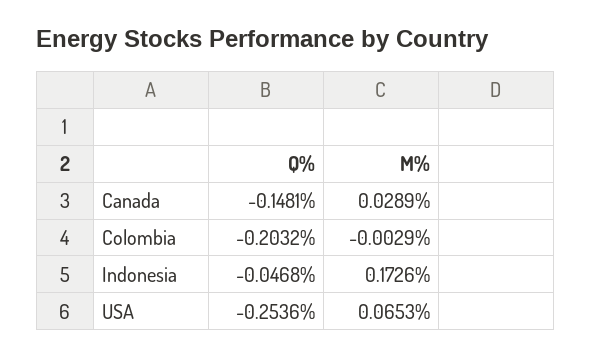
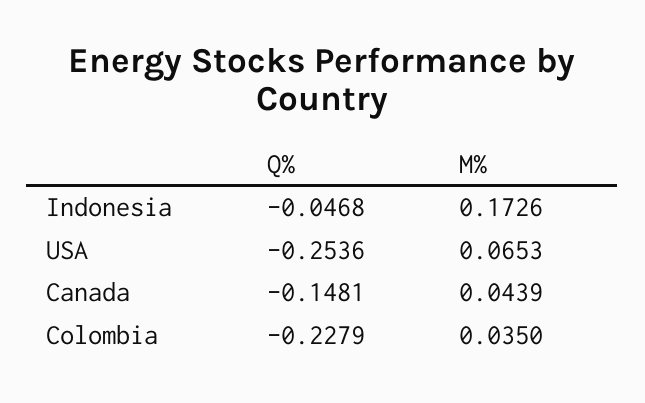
M%, Canada: 0.0289 -> 0.0439
Q%, Colombia: -0.2032 -> -0.2279
M%, Colombia: -0.0029 -> 0.035

